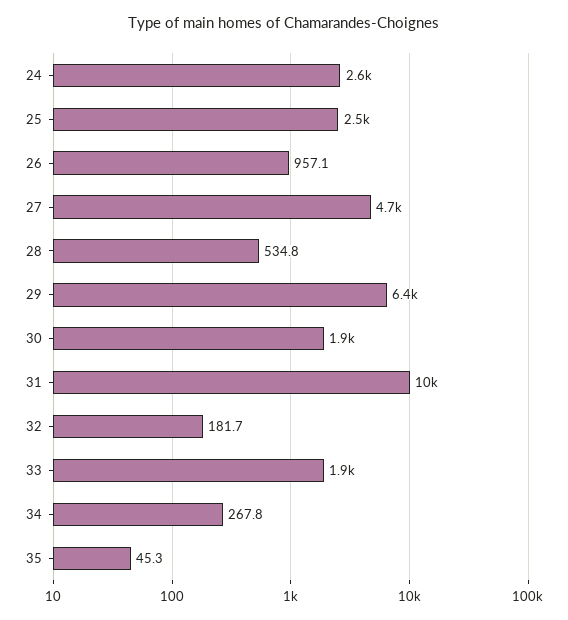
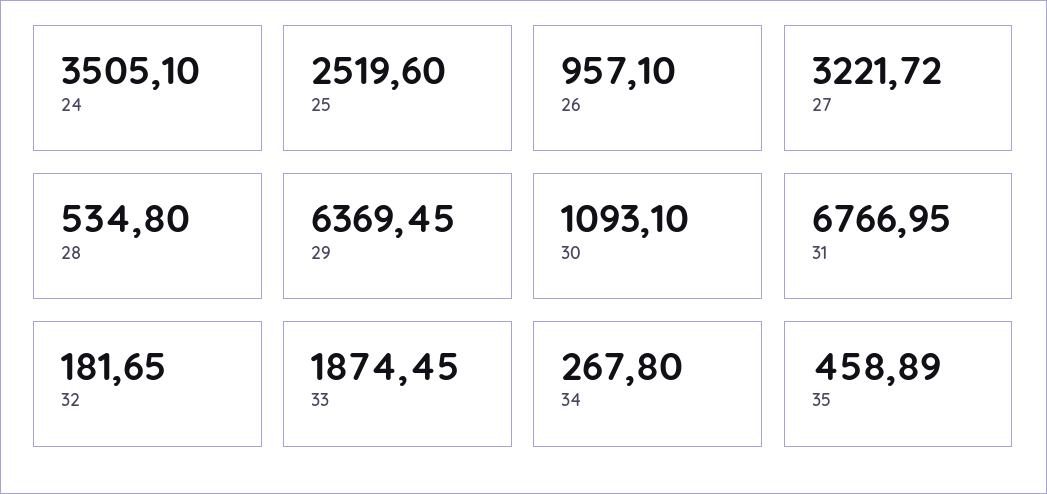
24: 2600 -> 3505.1
27: 4700 -> 3221.72
30: 1900 -> 1093.1
31: 10000 -> 6766.95
35: 45.3 -> 458.89

